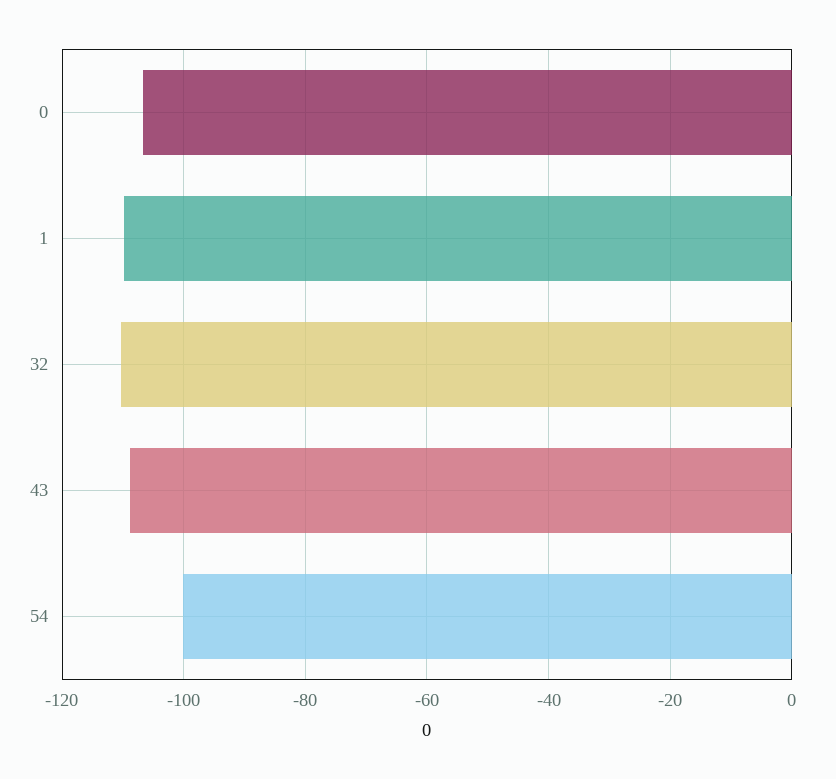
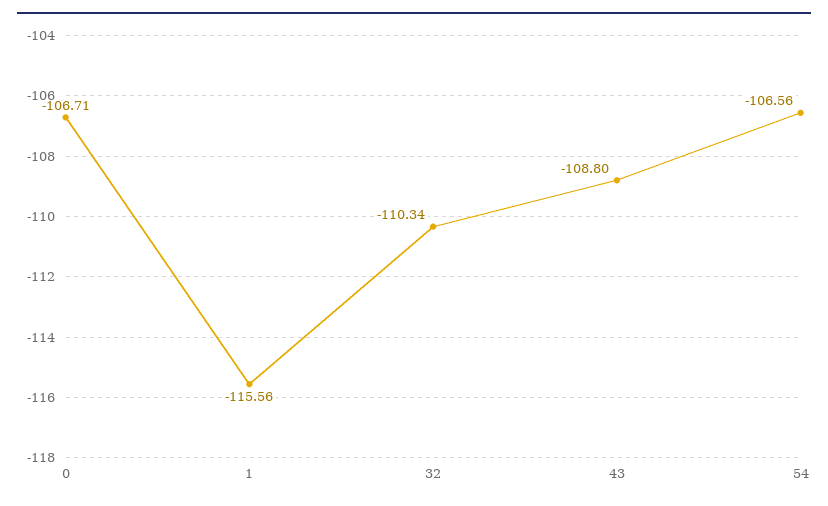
1: -110 -> -115.56
54: -100 -> -106.56

